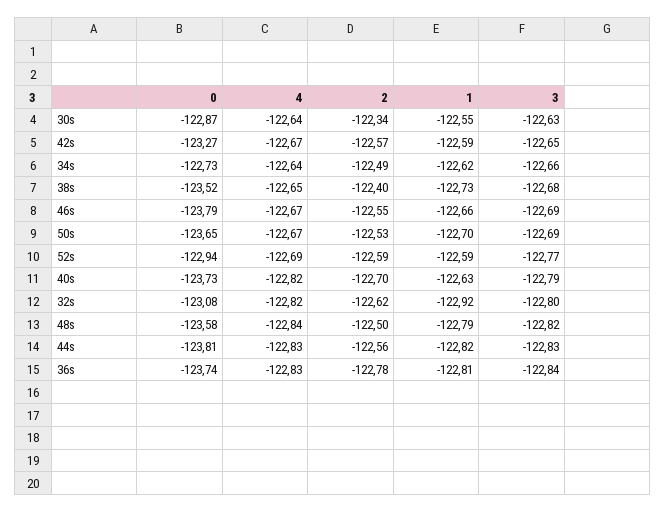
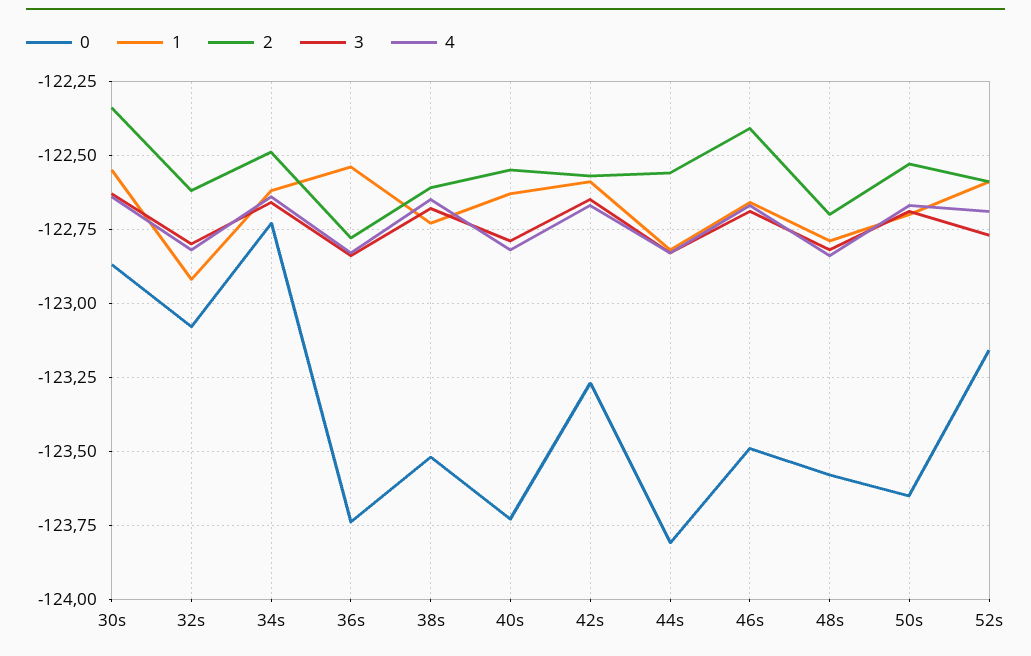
2, 38s: -122.4 -> -122.6
0, 46s: -123.79 -> -123.5
2, 46s: -122.55 -> -122.4
0, 52s: -122.94 -> -123.15
2, 40s: -122.7 -> -122.55
2, 48s: -122.5 -> -122.7
1, 36s: -122.81 -> -122.55

